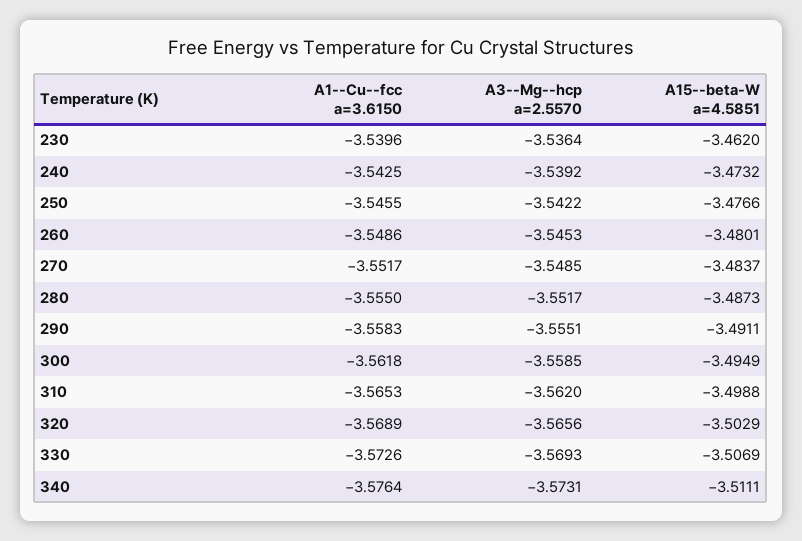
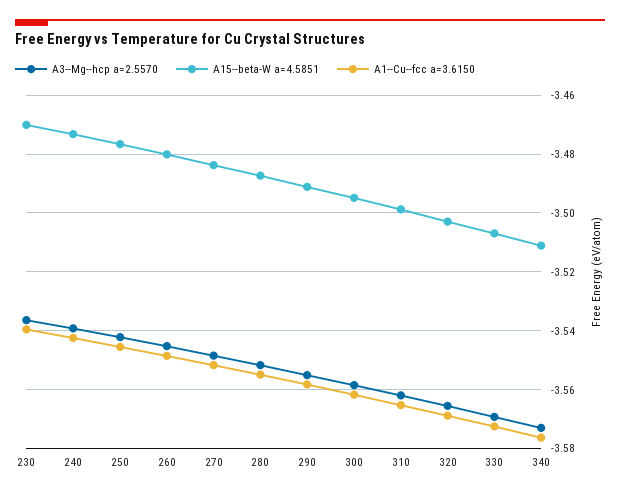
A15--beta-W a=4.5851, 230: -3.462 -> -3.47

